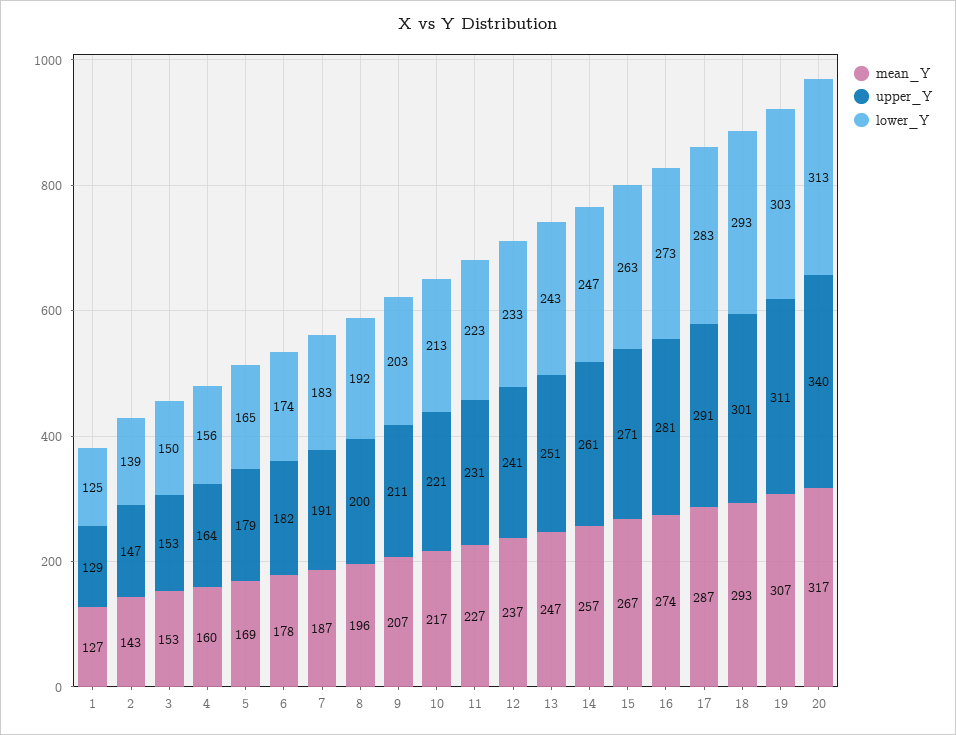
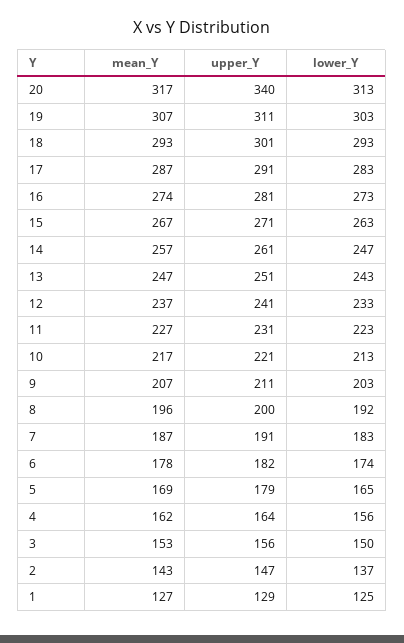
lower_Y, 2: 139 -> 137
upper_Y, 3: 153 -> 156
mean_Y, 4: 160 -> 162

